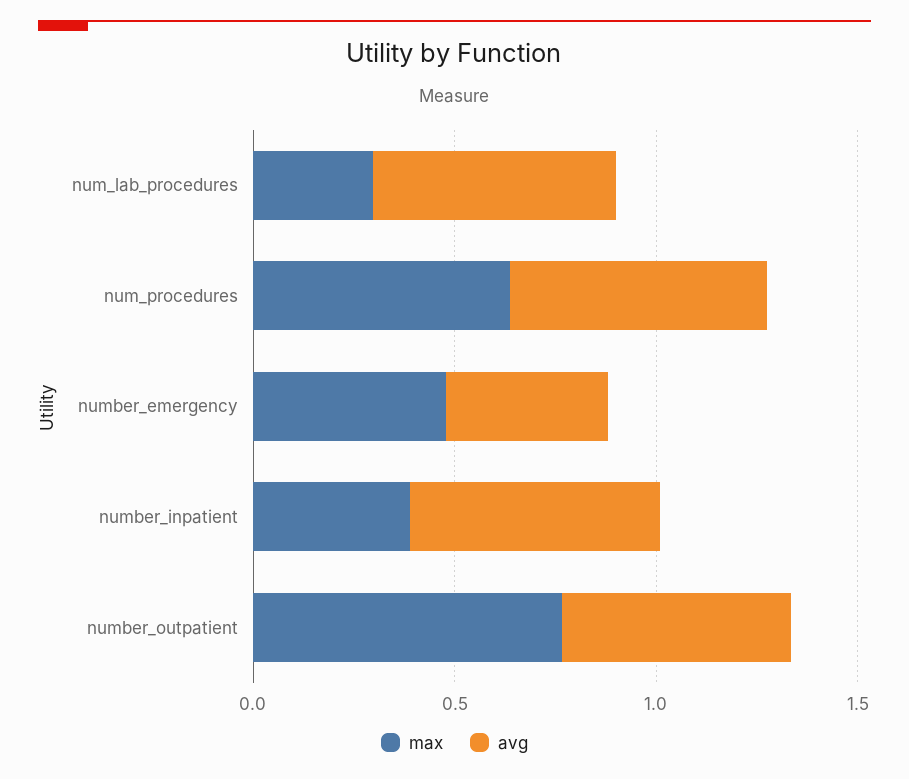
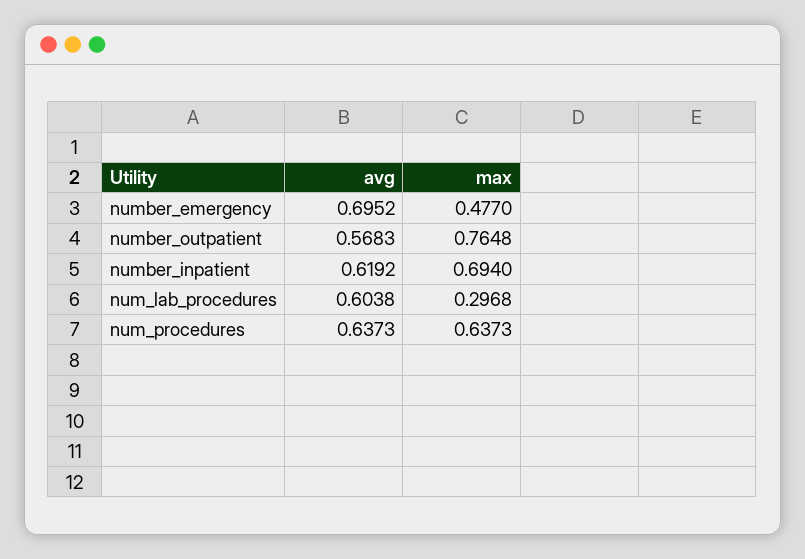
avg, number_emergency: 0.4 -> 0.6952
max, number_inpatient: 0.4 -> 0.694

